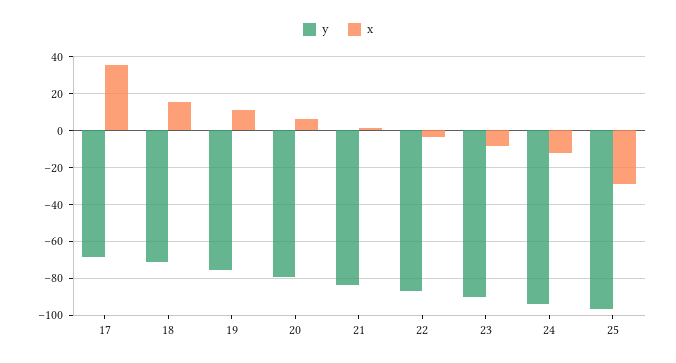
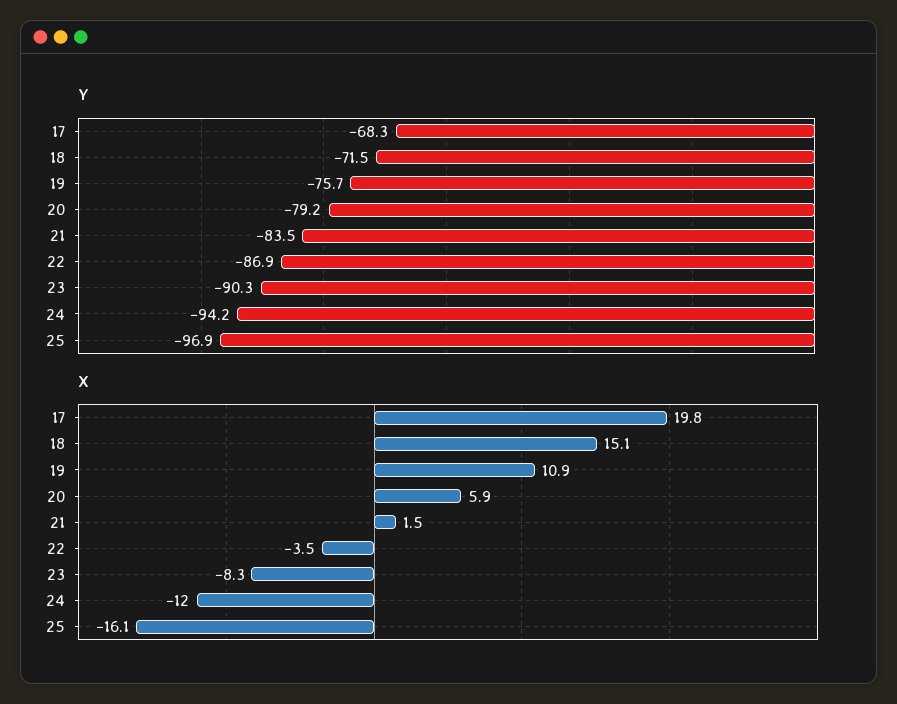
x, 17: 35 -> 19.8
x, 25: -30 -> -16.1

